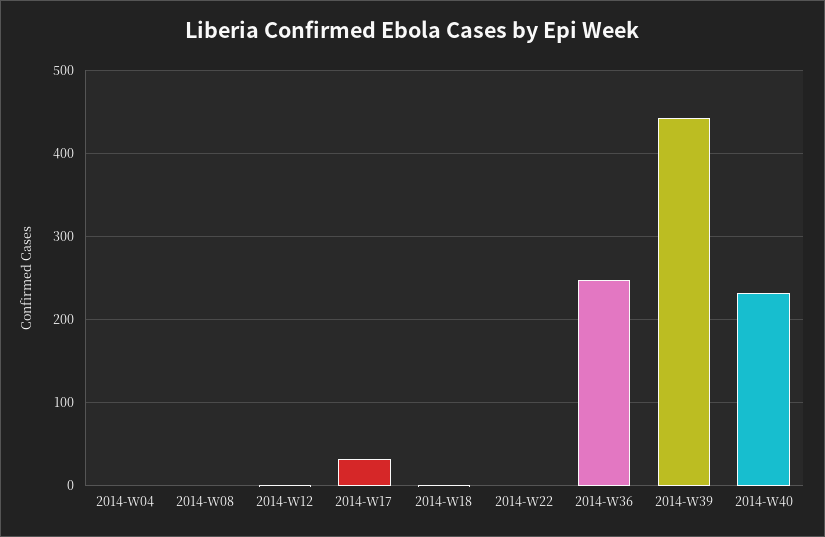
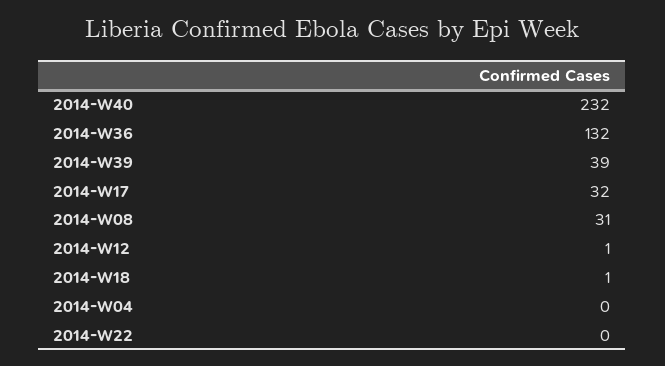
2014-W08: 0 -> 31
2014-W36: 250 -> 132
2014-W39: 440 -> 39

